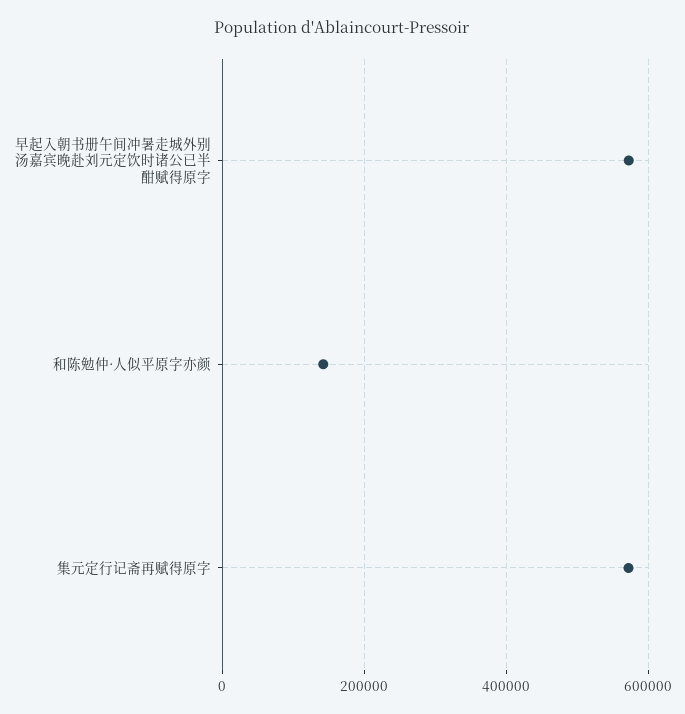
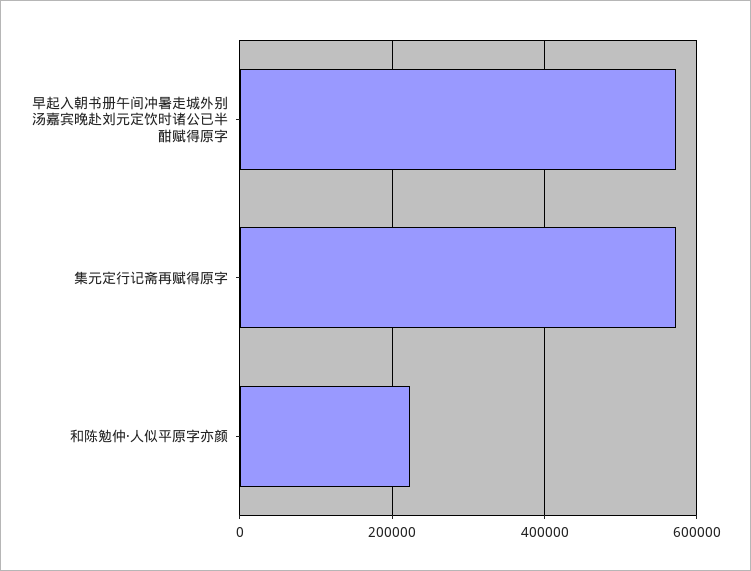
和陈勉仲·人似平原字亦颜: 140000 -> 220000

